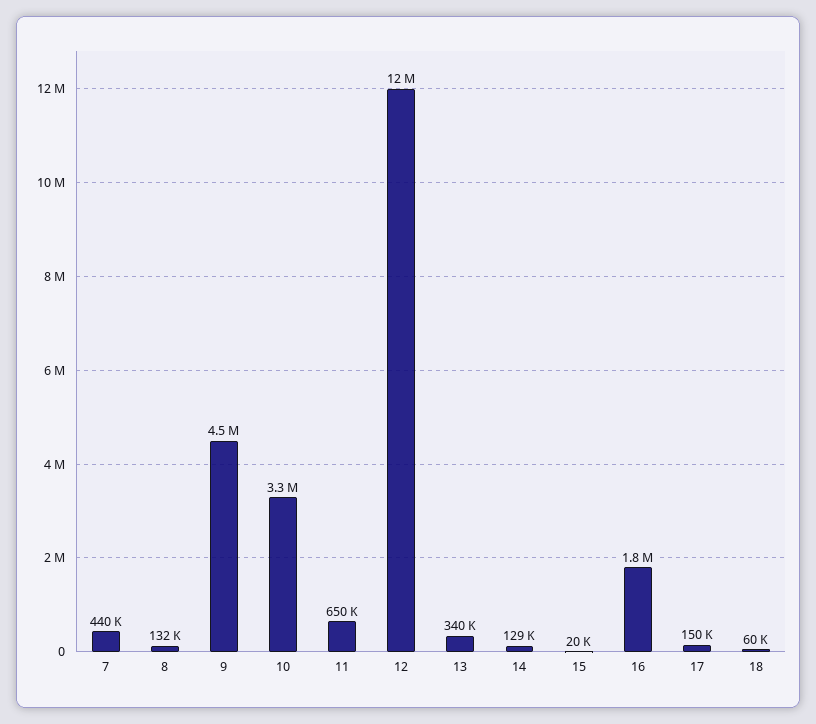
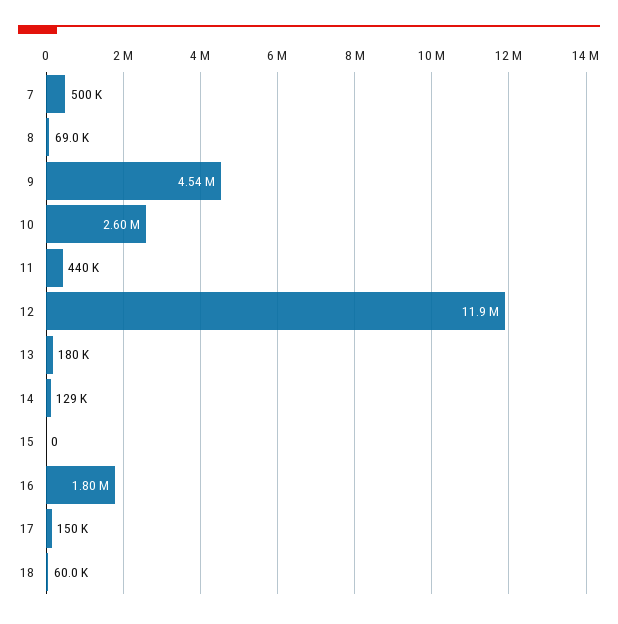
7: 440000 -> 500000
8: 132000 -> 69000
10: 3300000 -> 2600000
11: 650000 -> 440000
13: 340000 -> 180000
15: 20000 -> 0

